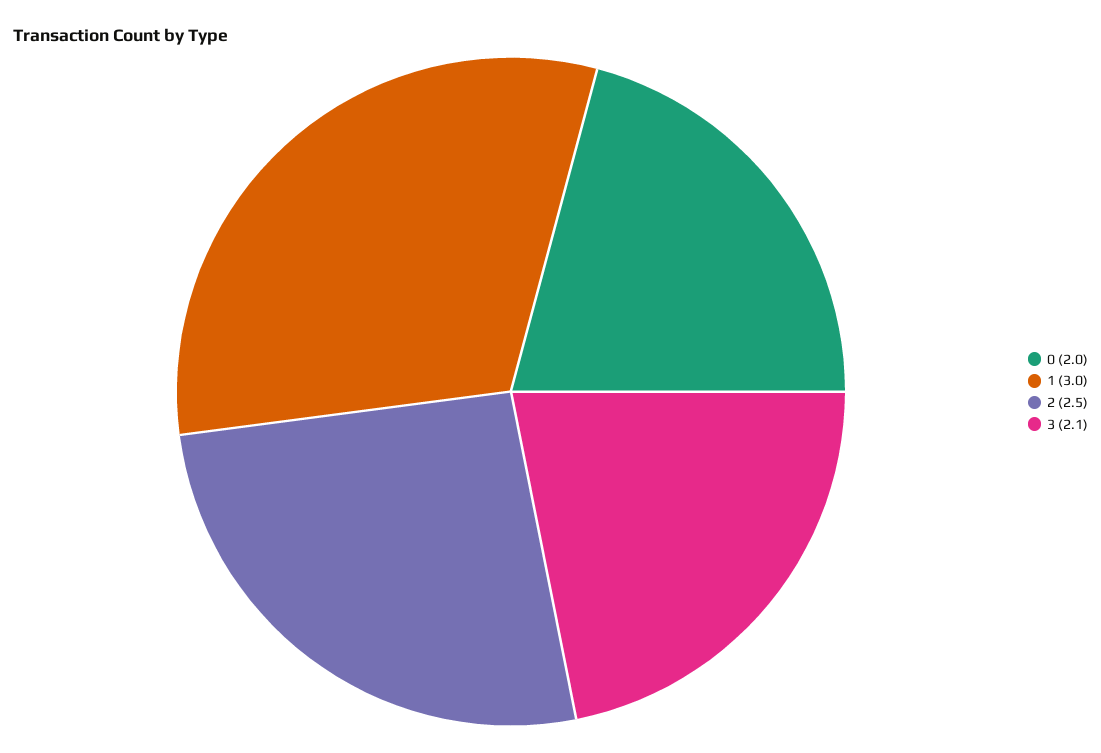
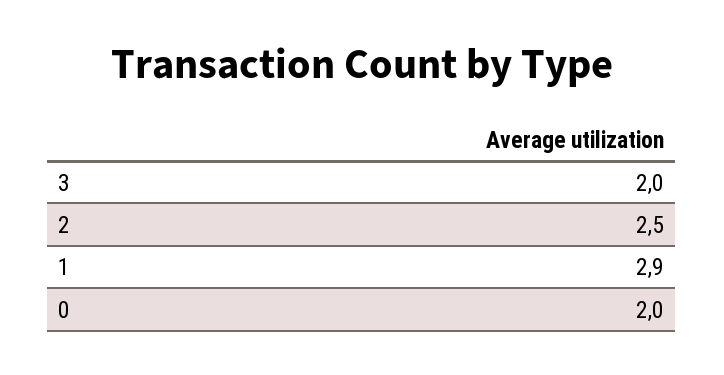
1: 3 -> 2.9
3: 2.1 -> 2

